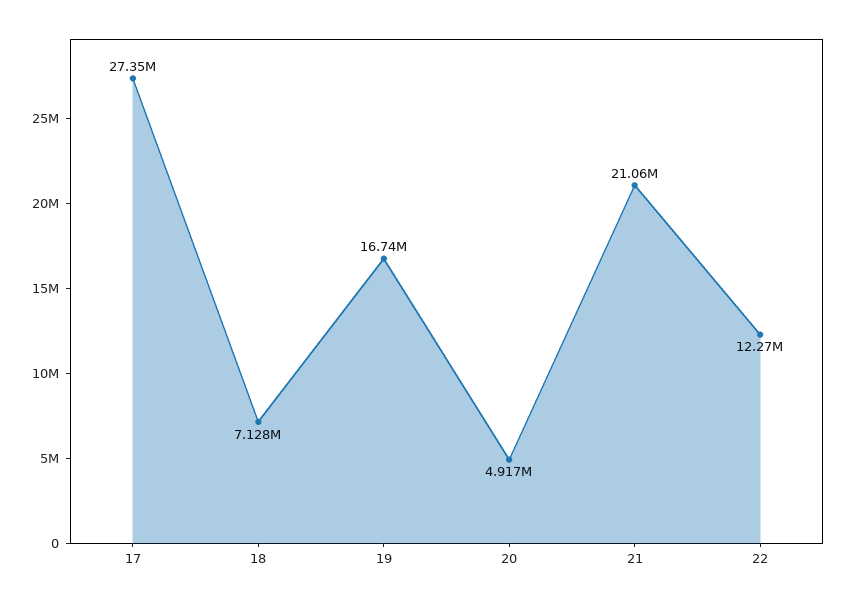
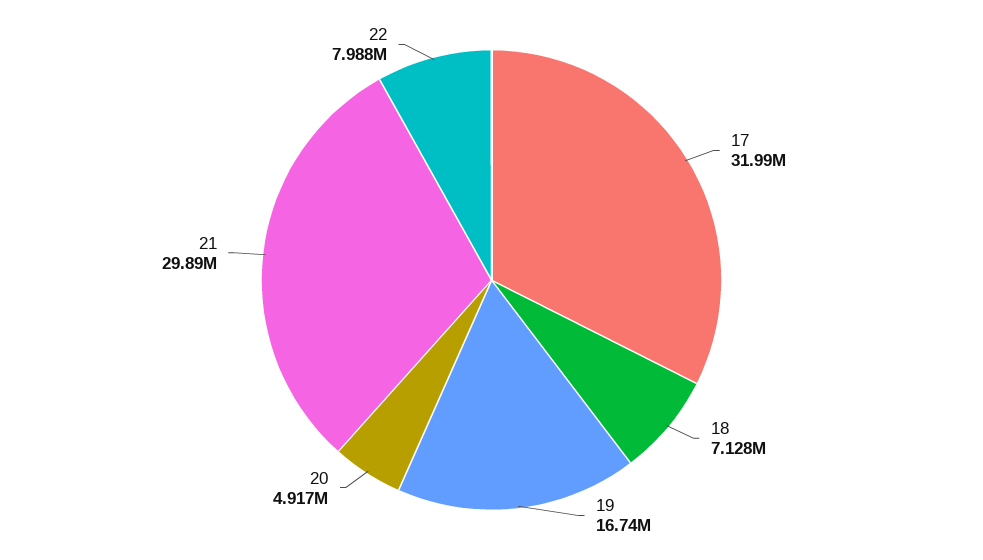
17: 27350000 -> 31990000
21: 21060000 -> 29890000
22: 12270000 -> 7988000

